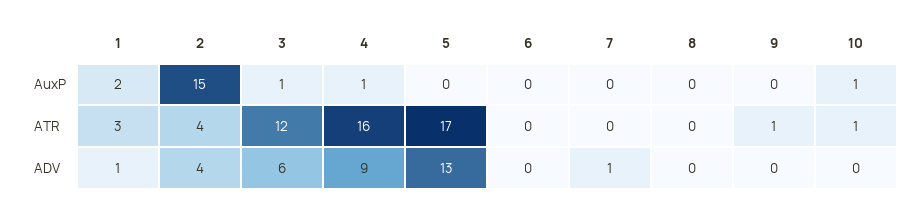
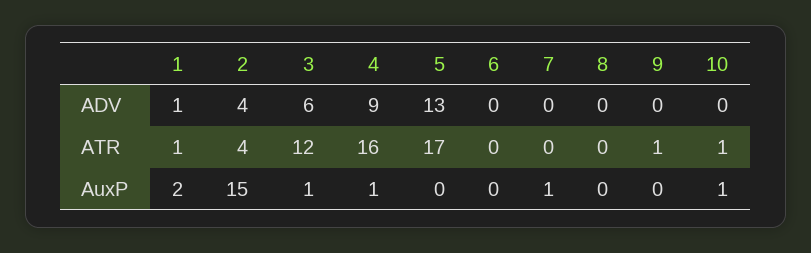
7, AuxP: 0 -> 1
1, ATR: 3 -> 1
7, ADV: 1 -> 0

